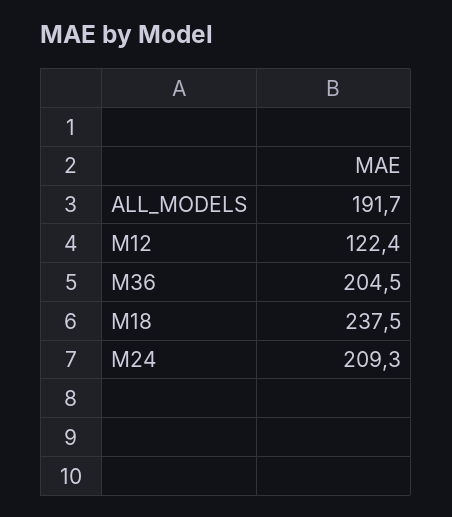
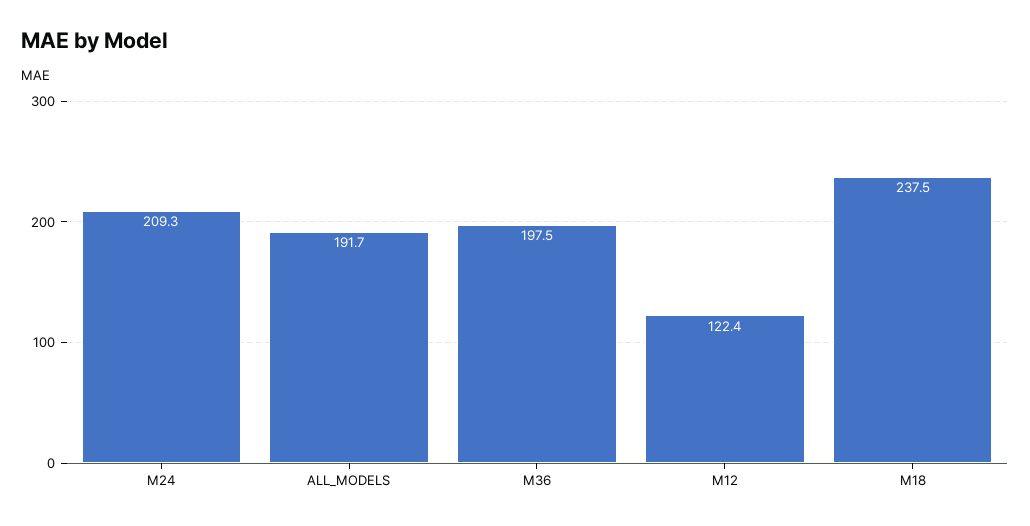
M36: 204.5 -> 197.5

